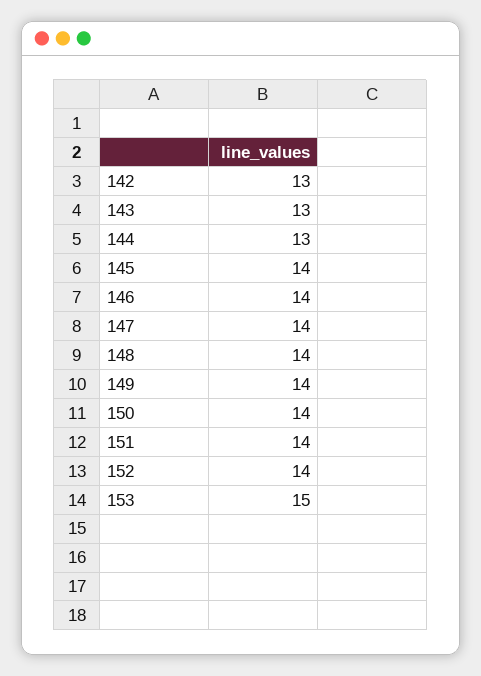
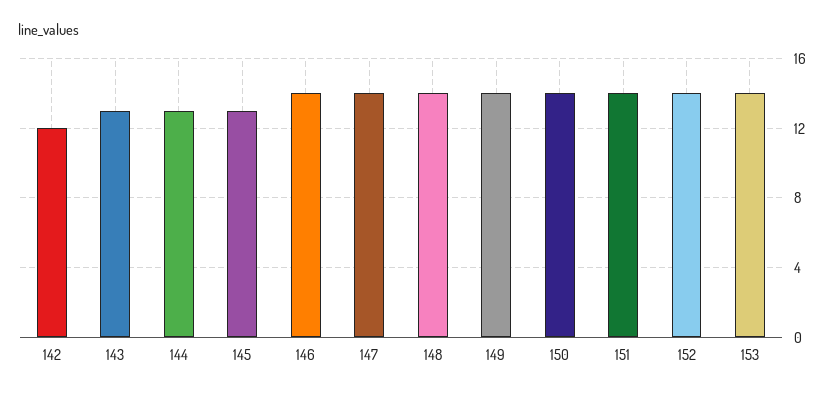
142: 13 -> 12
145: 14 -> 13
153: 15 -> 14

